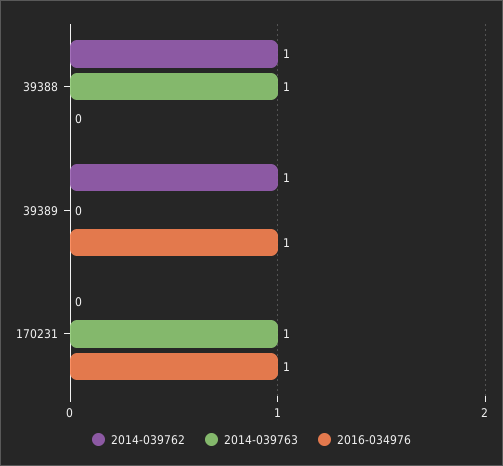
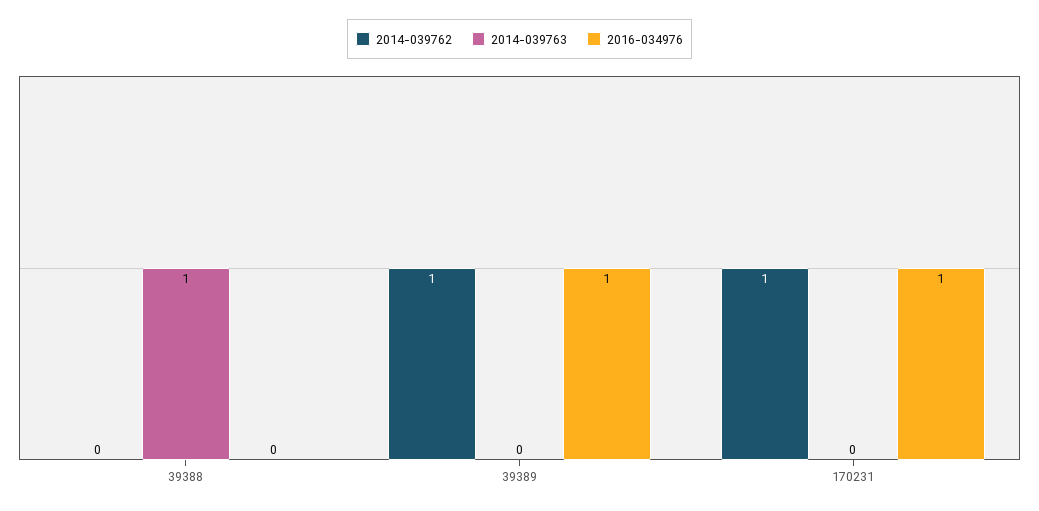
2014-039762, 39388: 1 -> 0
2014-039762, 170231: 0 -> 1
2014-039763, 170231: 1 -> 0

